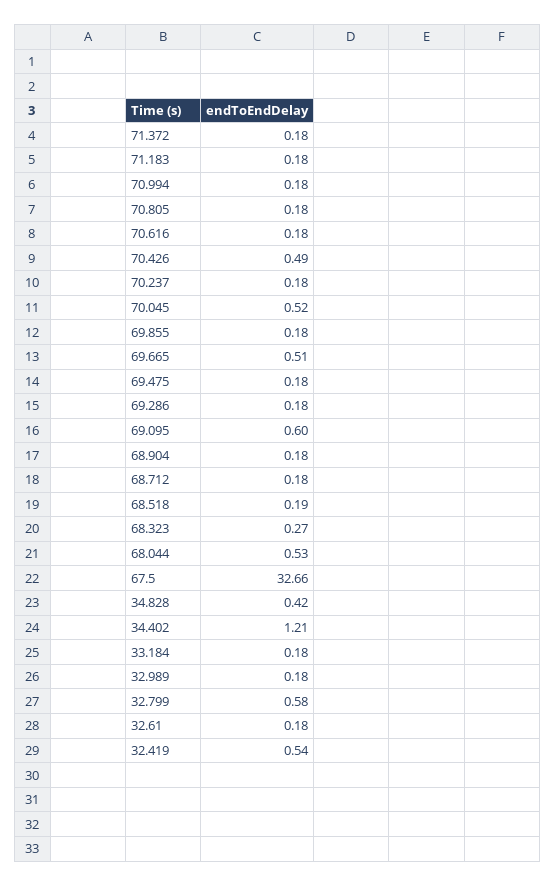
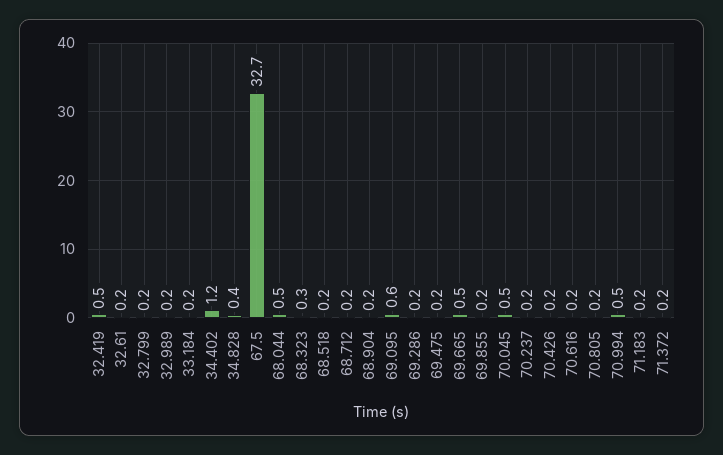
70.994: 0.18 -> 0.5
70.426: 0.49 -> 0.2
32.799: 0.58 -> 0.2

